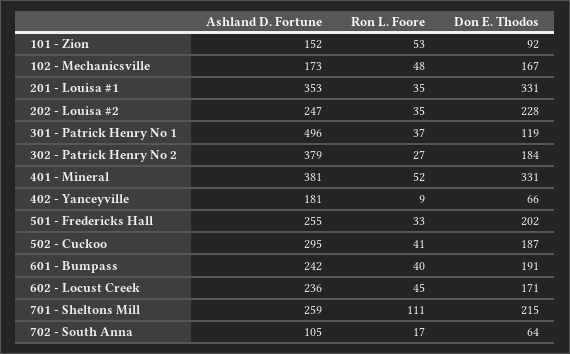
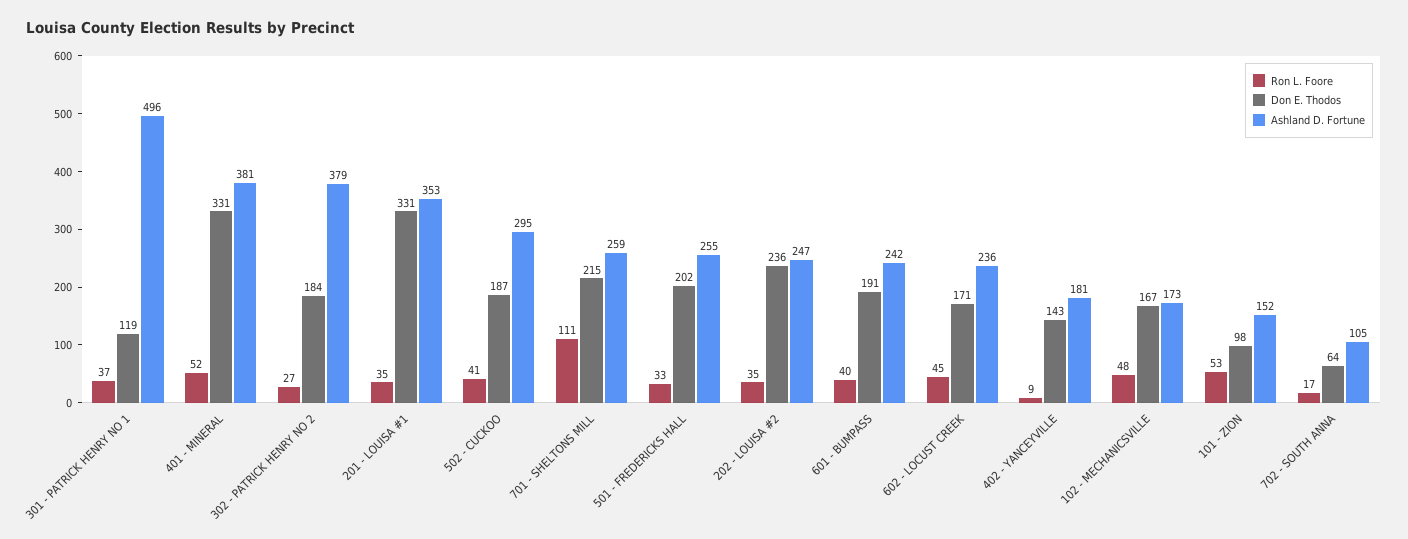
Don E. Thodos, 101 - Zion: 92 -> 98
Don E. Thodos, 202 - Louisa #2: 228 -> 236
Don E. Thodos, 402 - Yanceyville: 66 -> 143

